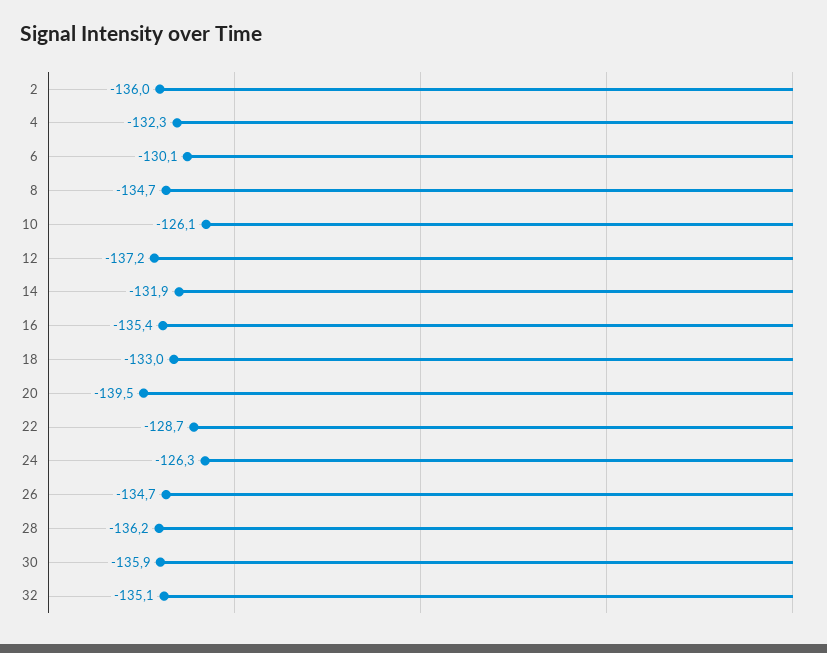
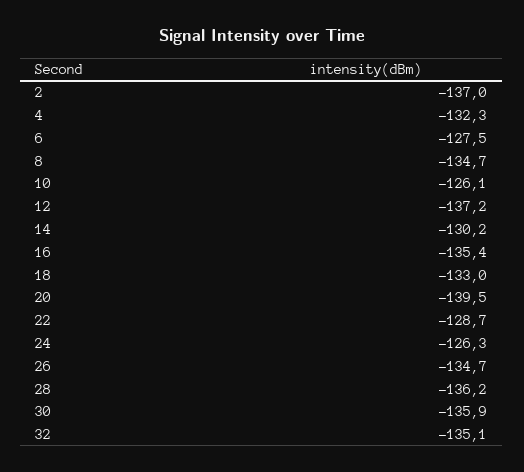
2: -136 -> -137
6: -130.1 -> -127.5
14: -131.9 -> -130.2

